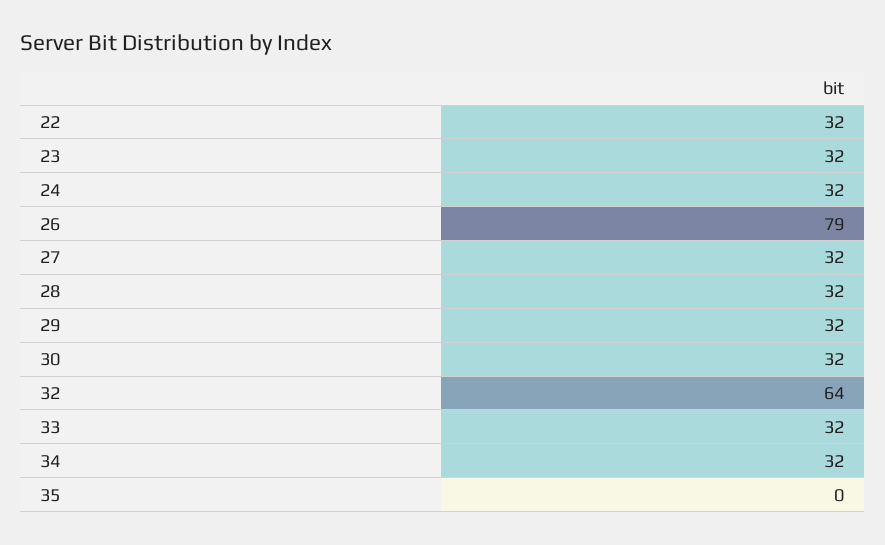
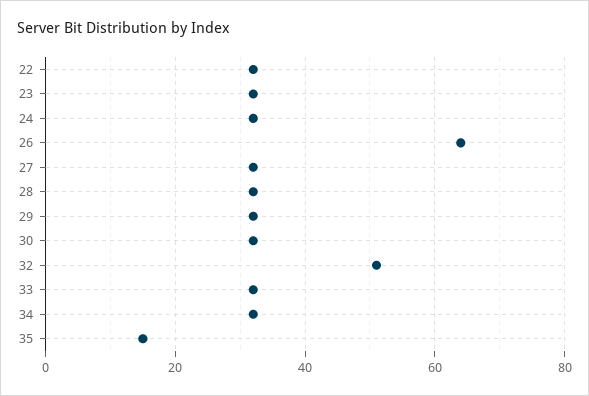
26: 79 -> 65
32: 64 -> 50
35: 0 -> 15

